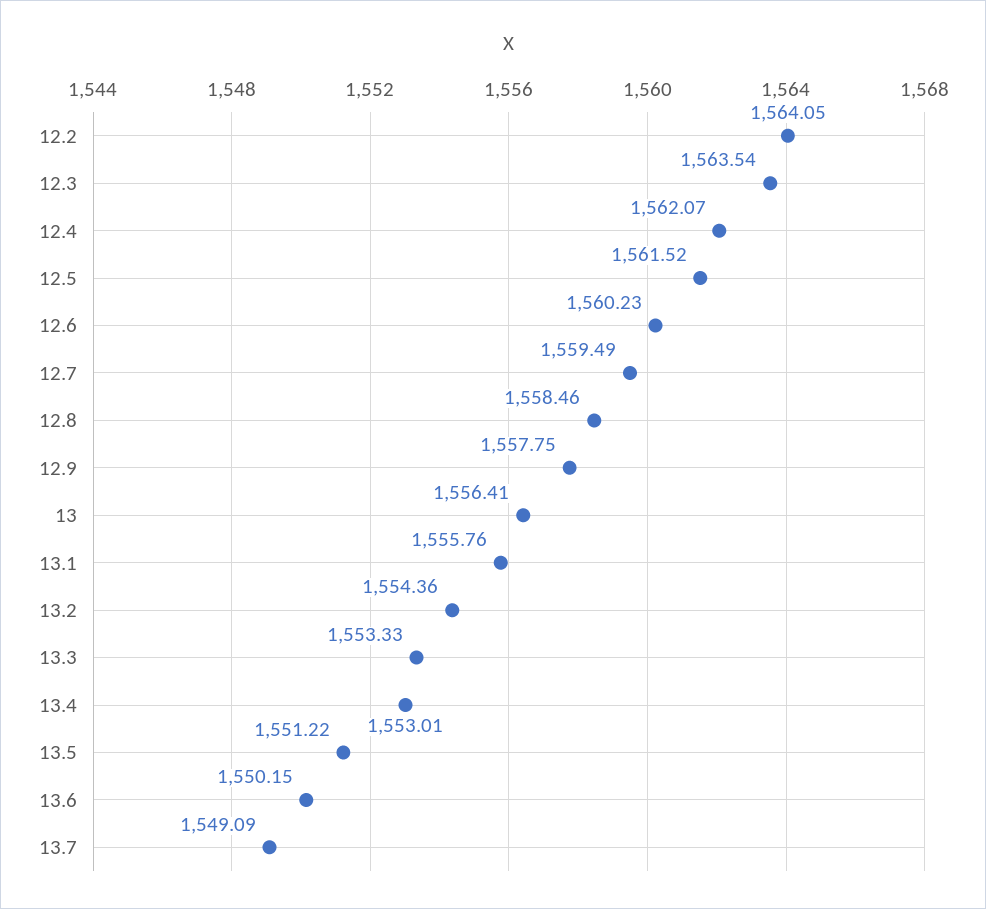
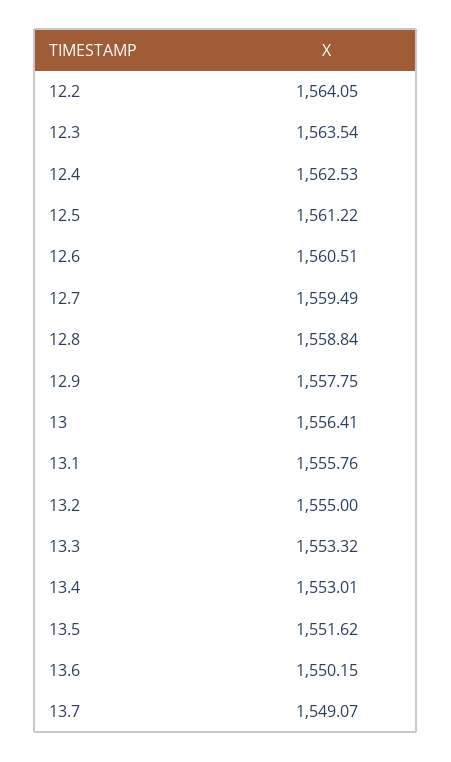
12.4: 1562.07 -> 1562.53
12.5: 1561.52 -> 1561.22
12.6: 1560.23 -> 1560.51
12.8: 1558.46 -> 1558.84
13.2: 1554.36 -> 1555
13.3: 1553.33 -> 1553.32
13.5: 1551.22 -> 1551.62
13.7: 1549.09 -> 1549.07

